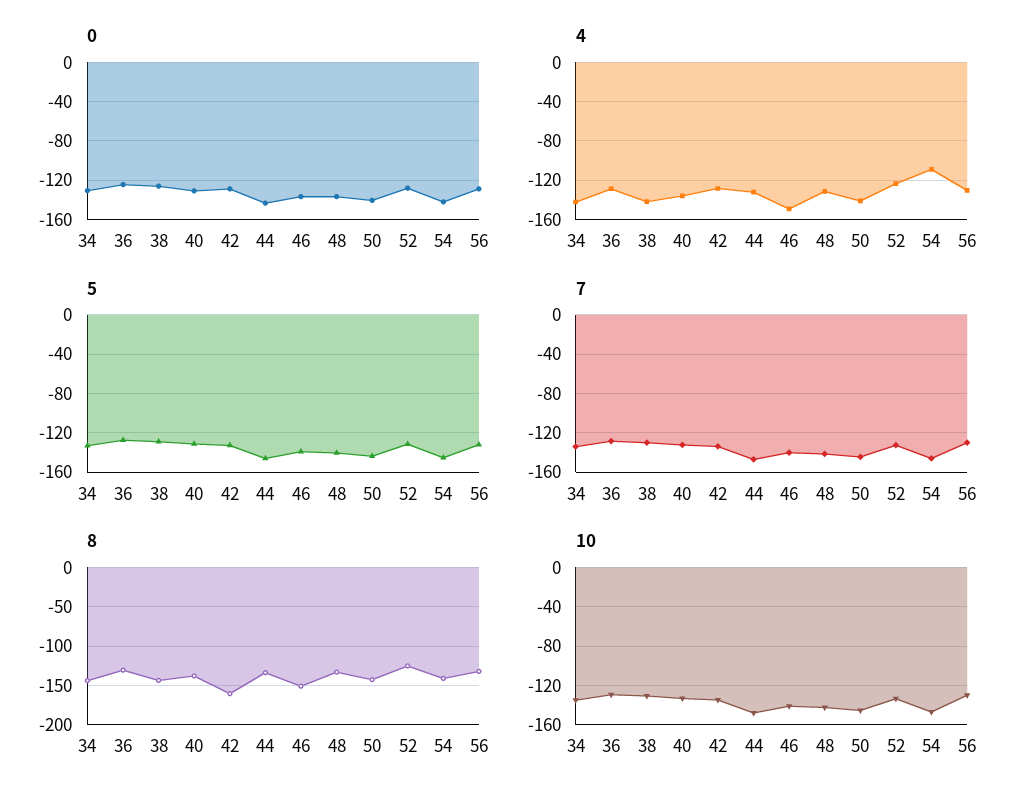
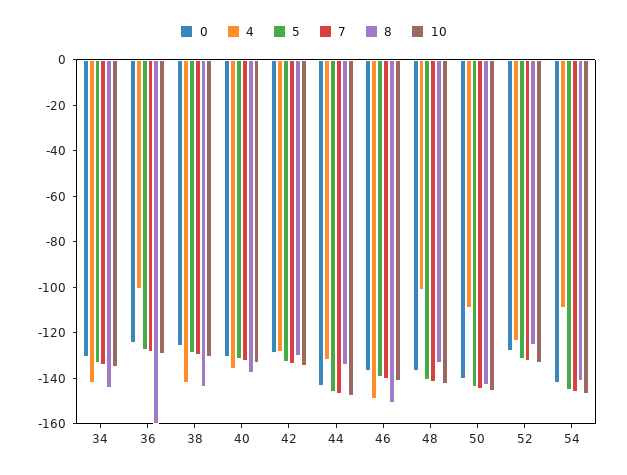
0, 56: -130 -> none
4, 36: -130 -> -100
4, 48: -130 -> -100
4, 50: -140 -> -110
4, 56: -130 -> none
5, 56: -130 -> none
7, 56: -130 -> none
8, 36: -130 -> -160
8, 42: -160 -> -130
8, 56: -130 -> none
10, 56: -130 -> none

